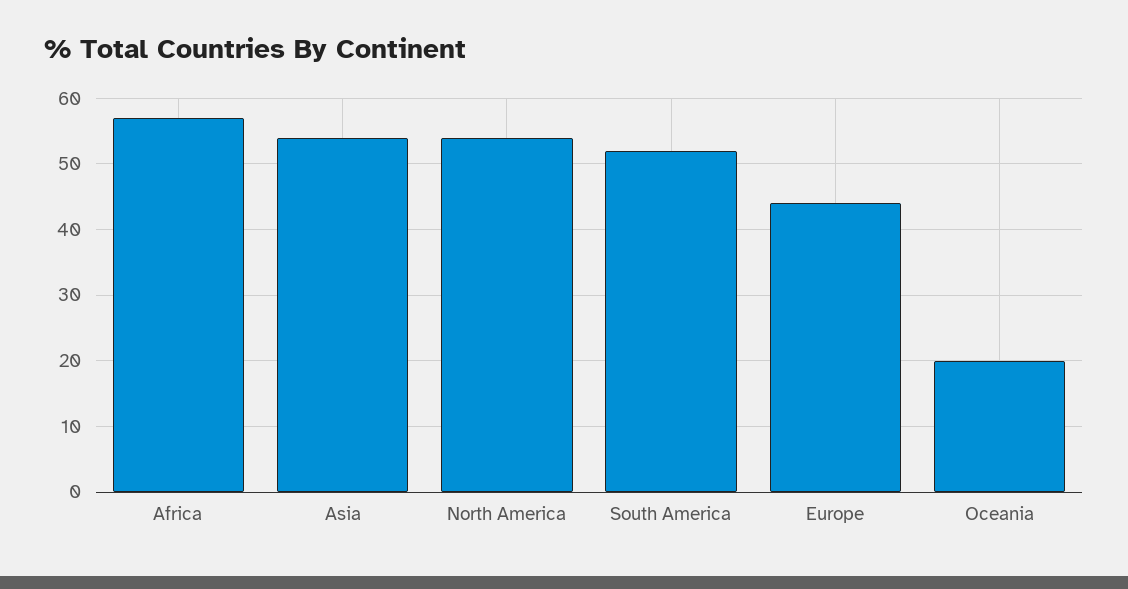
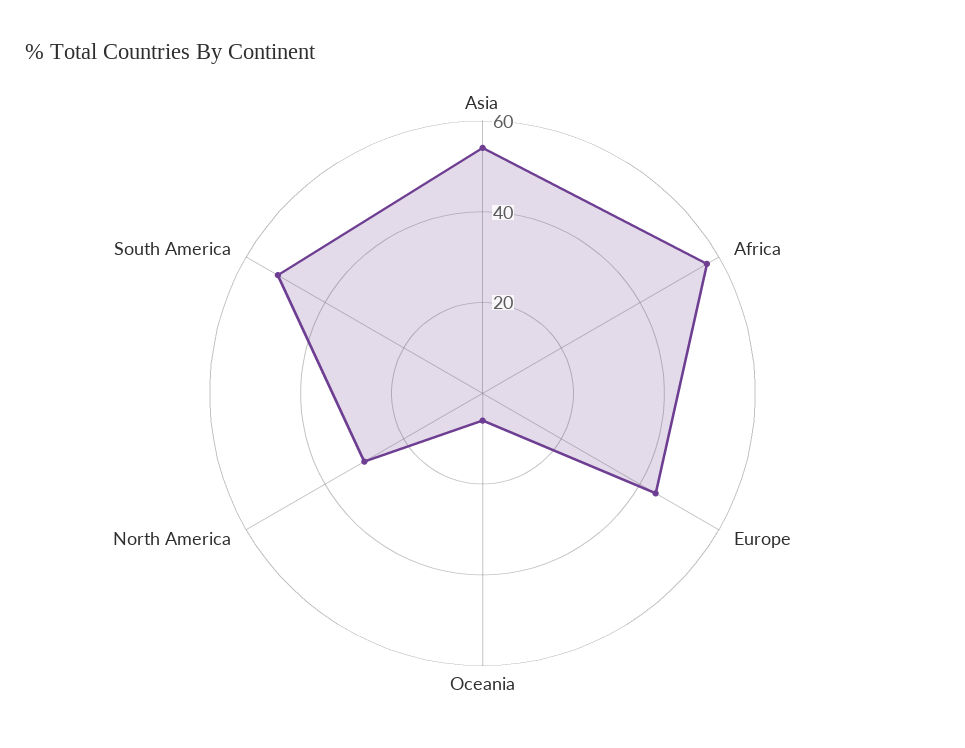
North America: 54 -> 30
Oceania: 20 -> 5

